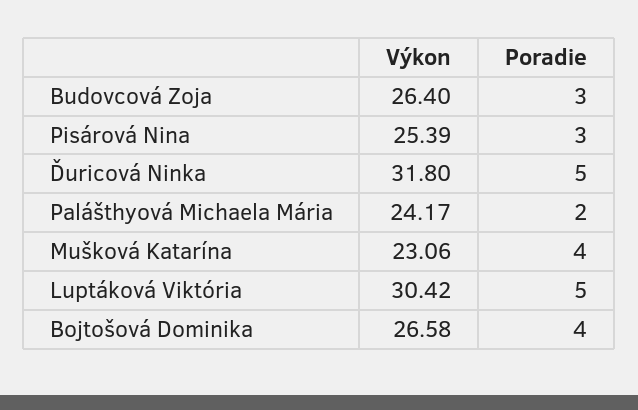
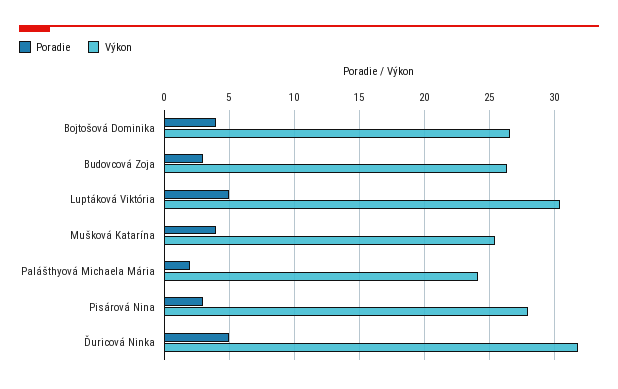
Výkon, Pisárová Nina: 25.39 -> 28
Výkon, Mušková Katarína: 23.06 -> 25.5

